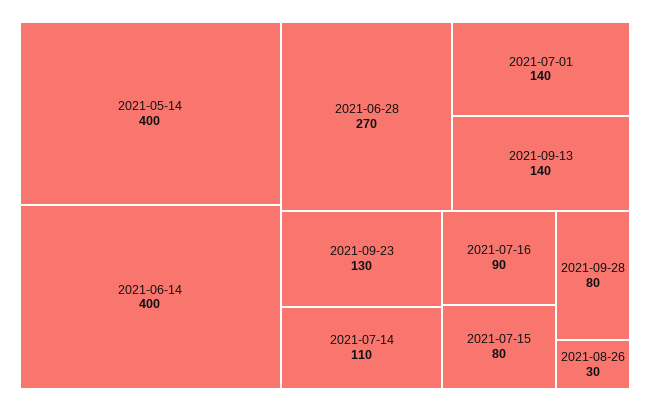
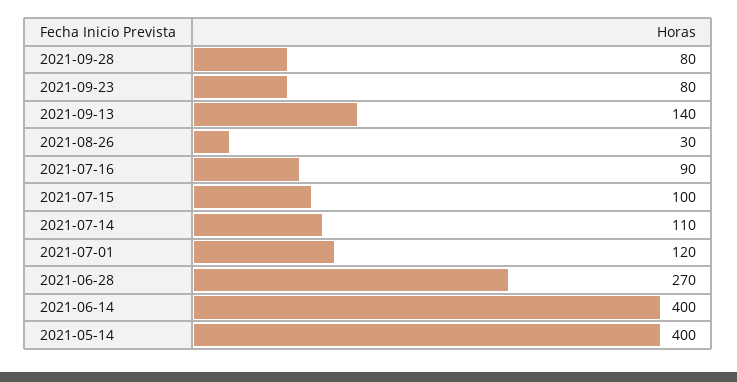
2021-07-01: 140 -> 120
2021-09-23: 130 -> 80
2021-07-15: 80 -> 100

